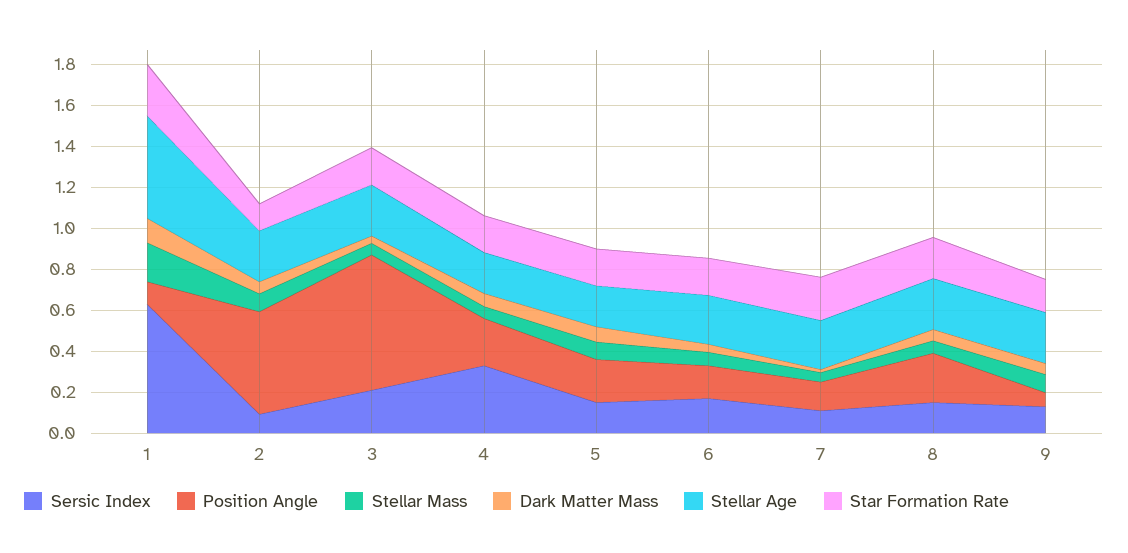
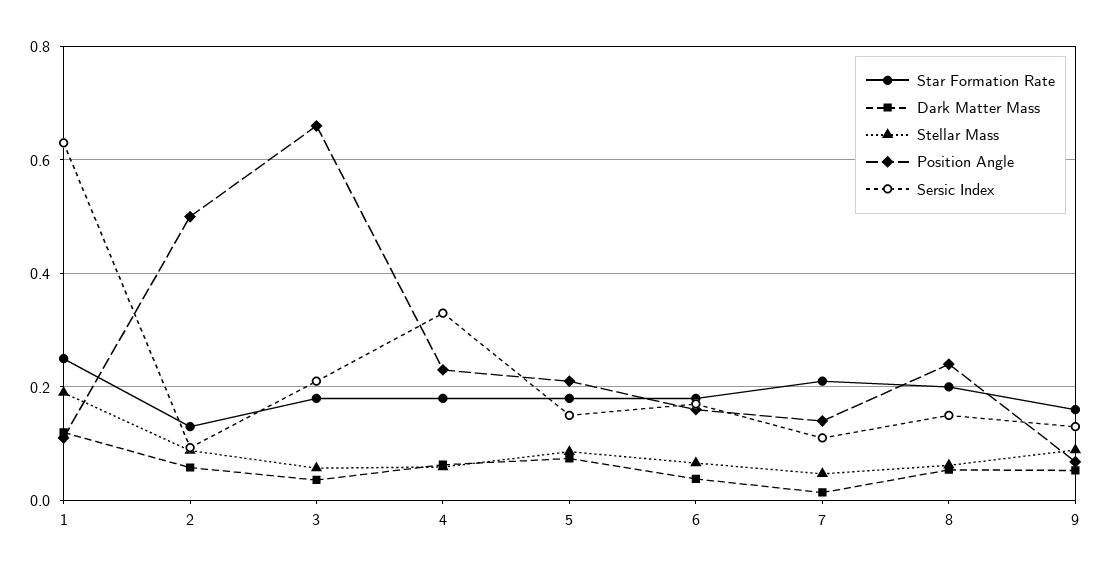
Stellar Age, 1: 0.5 -> none
Stellar Age, 2: 0.25 -> none
Stellar Age, 3: 0.25 -> none
Stellar Age, 4: 0.2 -> none
Stellar Age, 5: 0.2 -> none
Stellar Age, 6: 0.25 -> none
Stellar Age, 7: 0.25 -> none
Stellar Age, 8: 0.25 -> none
Stellar Age, 9: 0.25 -> none

